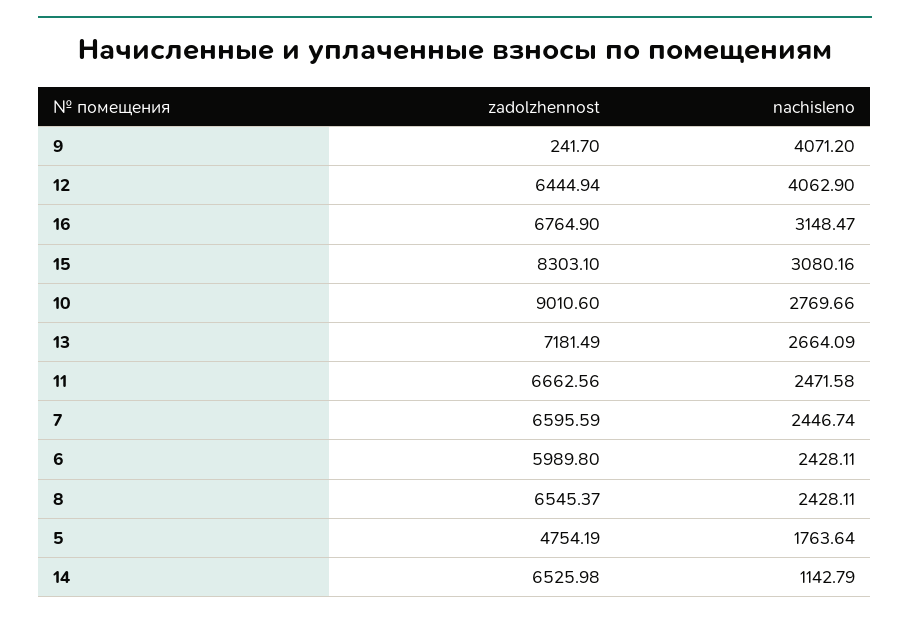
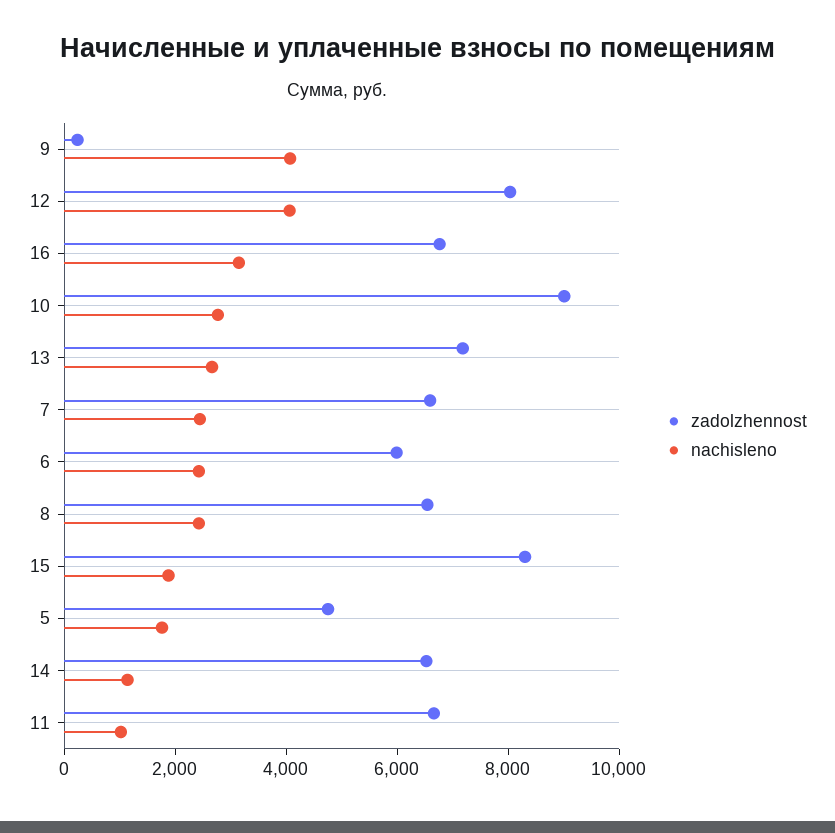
zadolzhennost, 12: 6444.94 -> 8000
nachisleno, 15: 3080.16 -> 2000
nachisleno, 11: 2471.58 -> 1000

